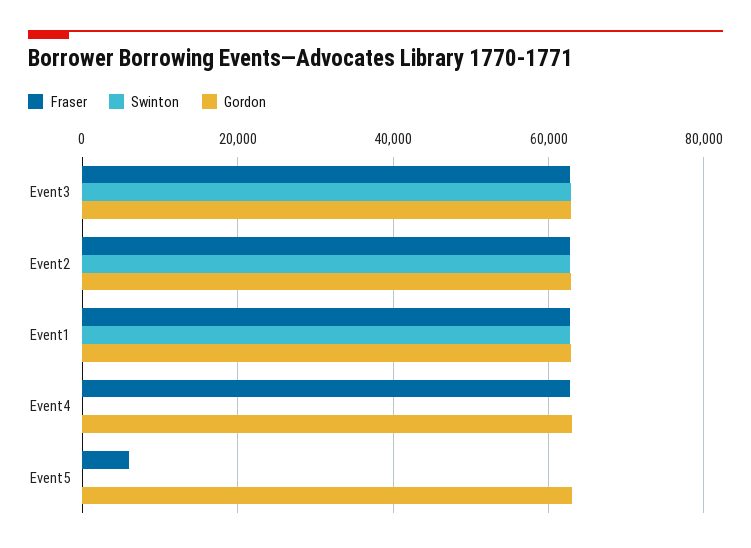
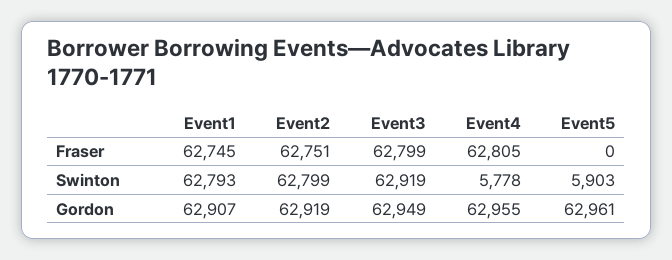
Swinton, Event4: 0 -> 5778
Fraser, Event5: 6000 -> 0
Swinton, Event5: 0 -> 5903

